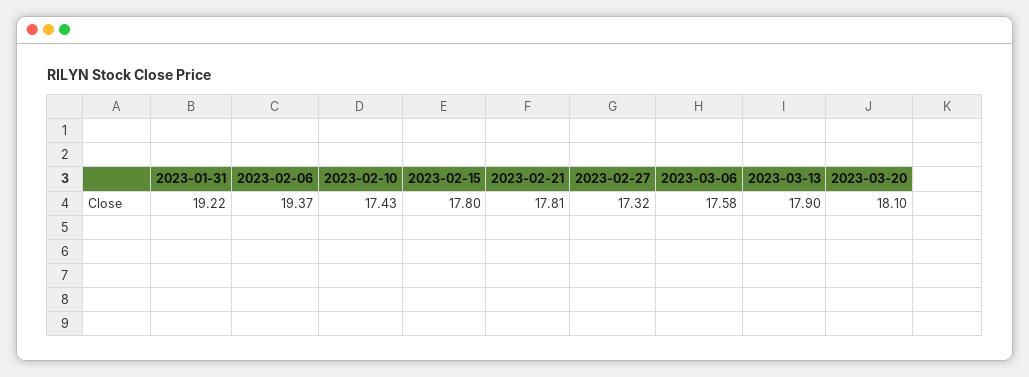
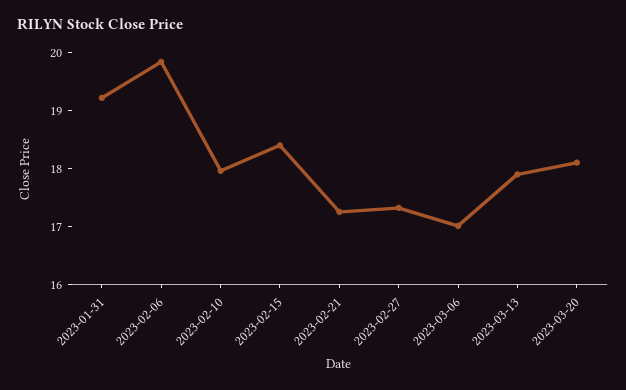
2023-02-06: 19.37 -> 19.8
2023-02-10: 17.43 -> 18
2023-02-15: 17.8 -> 18.4
2023-02-21: 17.81 -> 17.2
2023-03-06: 17.58 -> 17

